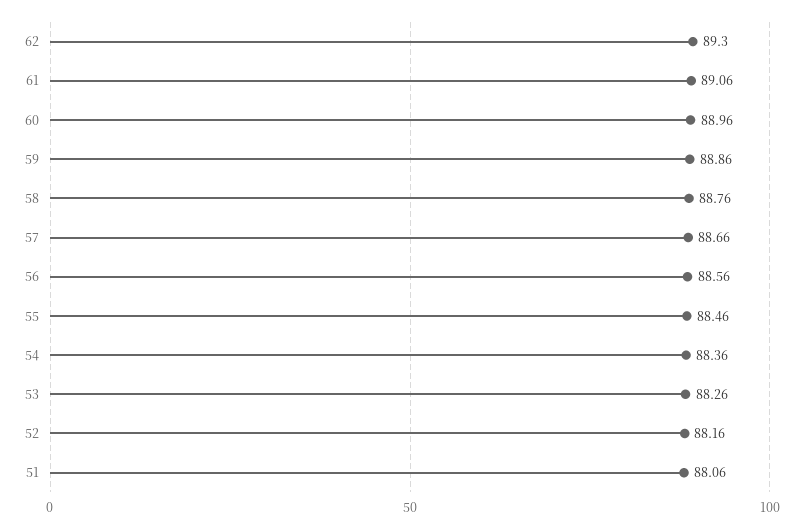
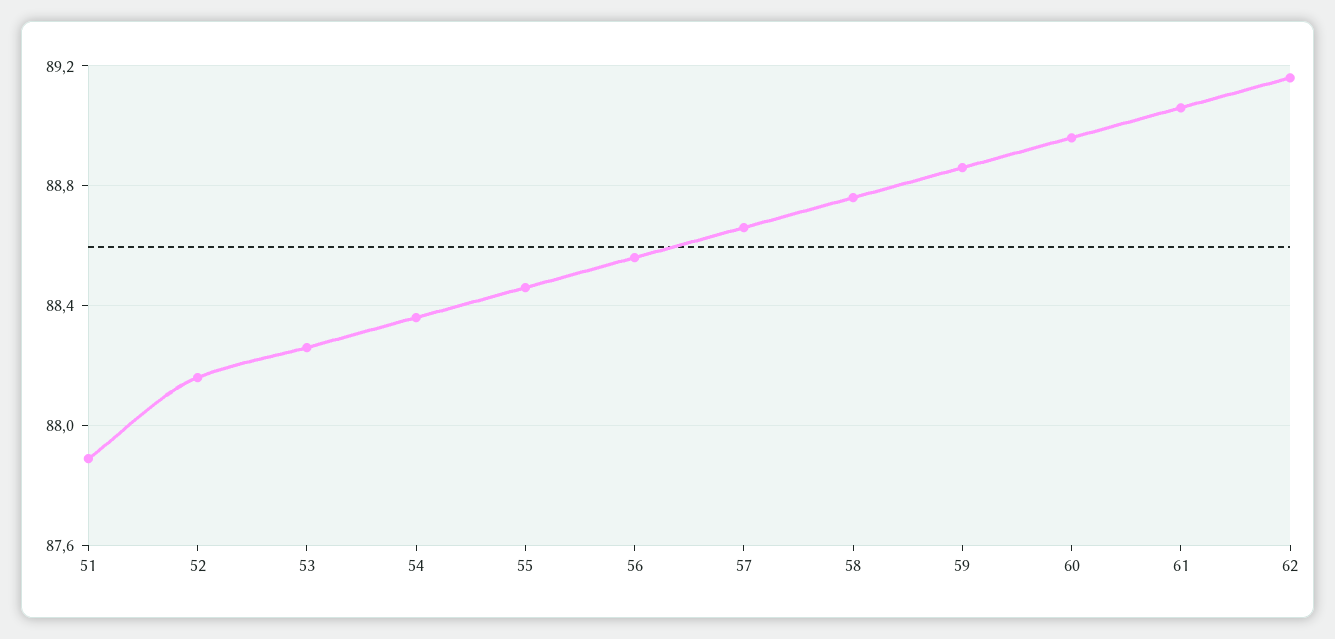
62: 89.3 -> 89.15
51: 88.06 -> 87.9

